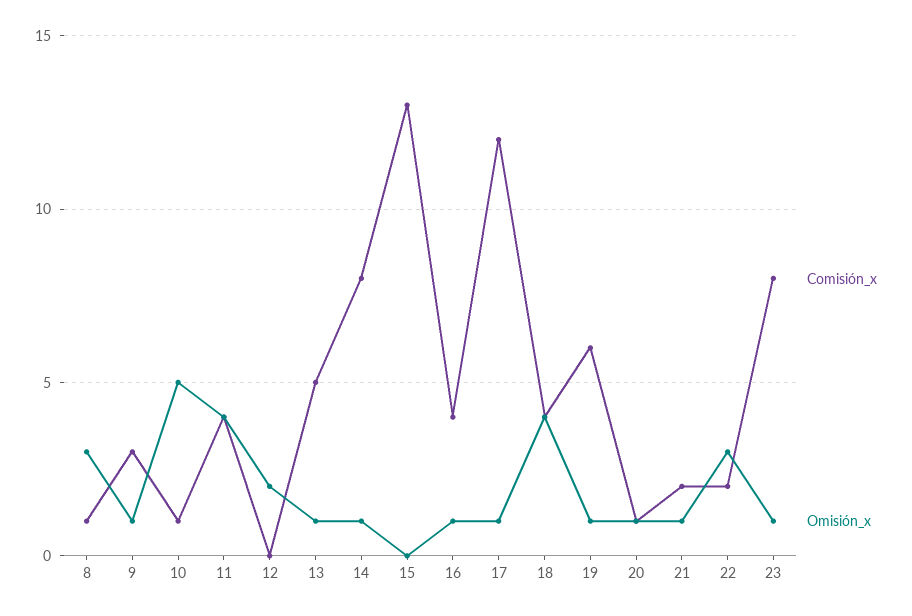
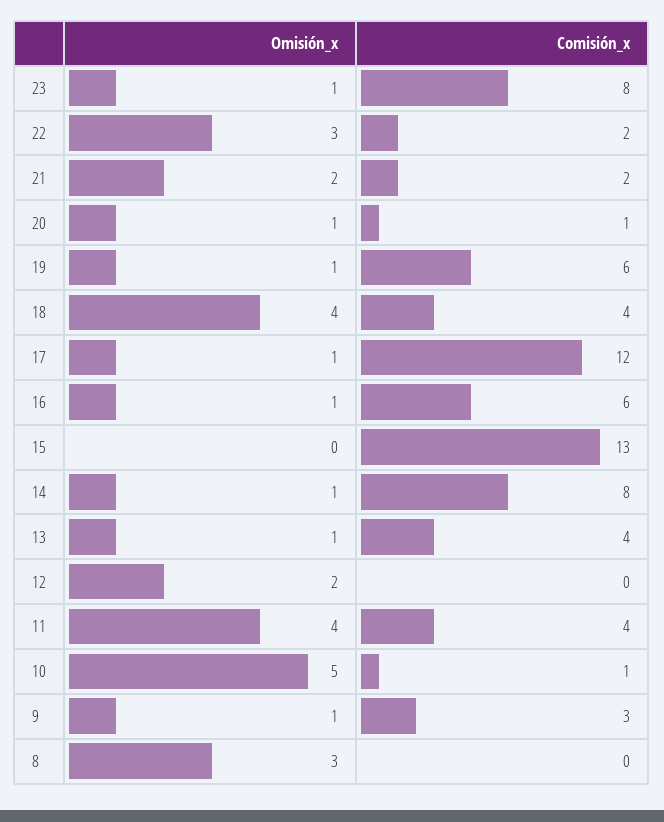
Comisión_x, 8: 1 -> 0
Comisión_x, 13: 5 -> 4
Comisión_x, 16: 4 -> 6
Omisión_x, 21: 1 -> 2

